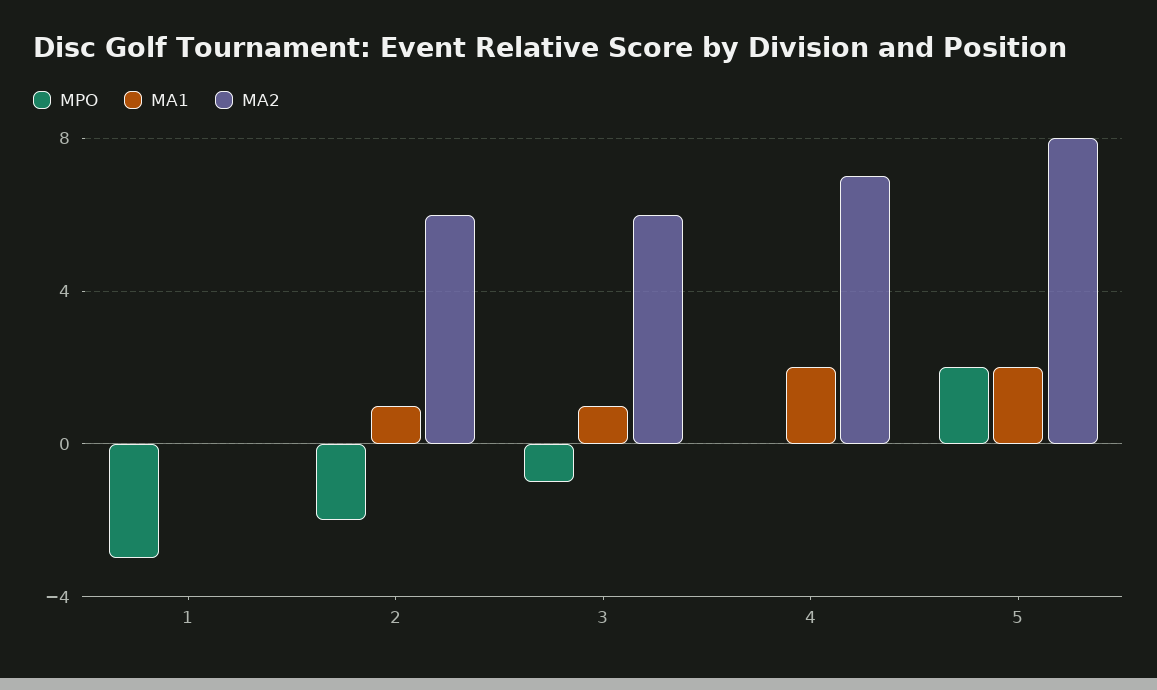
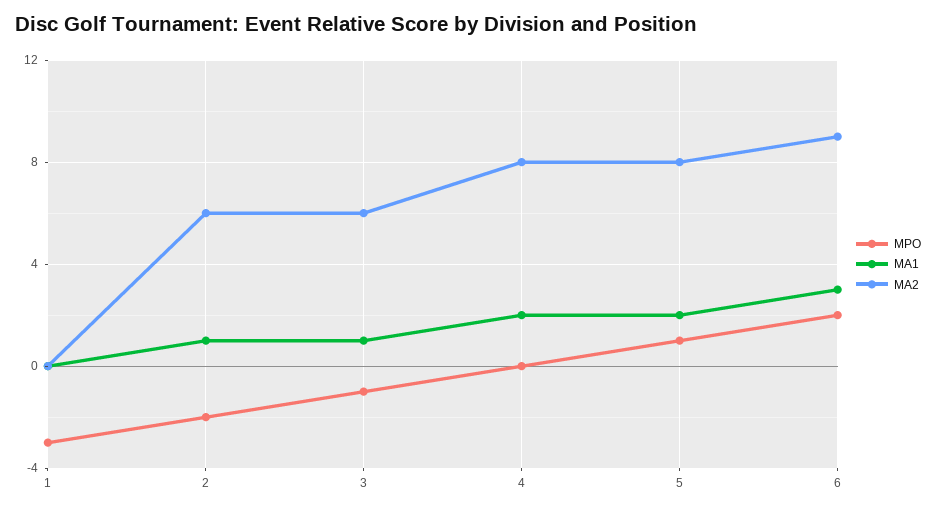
MA2, 4: 7 -> 8
MPO, 5: 2 -> 1
MPO, 6: none -> 2
MA1, 6: none -> 3
MA2, 6: none -> 9

